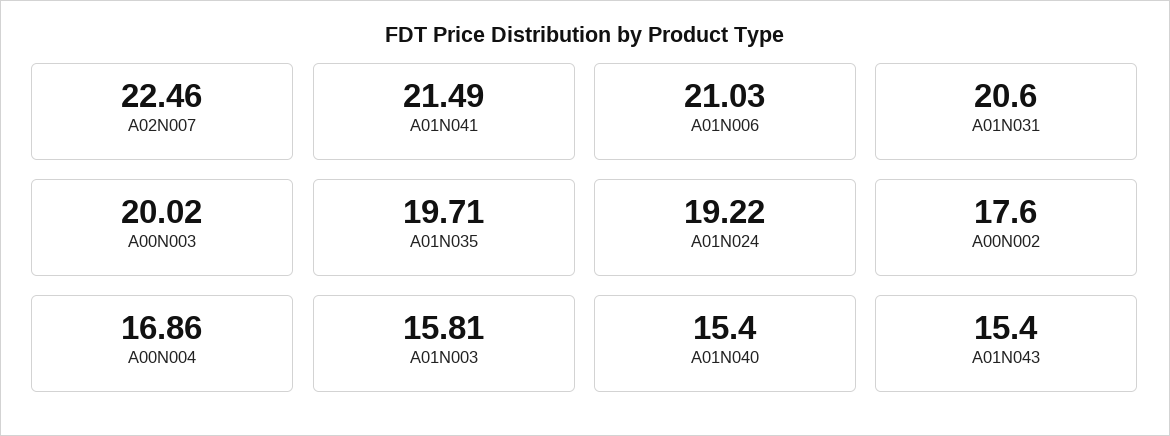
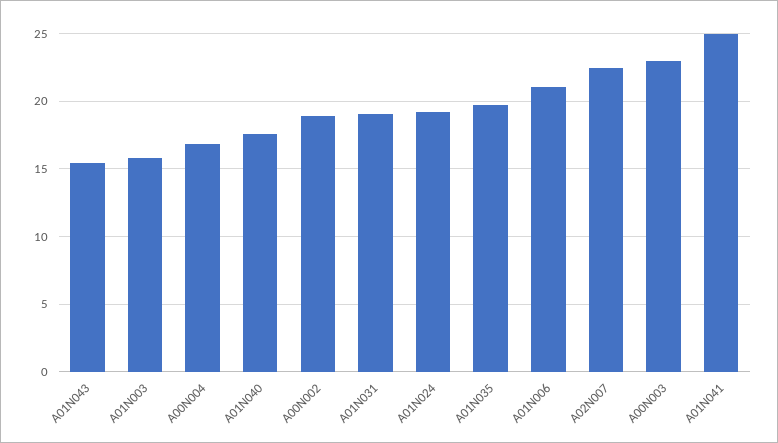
A01N041: 21.49 -> 25
A01N031: 20.6 -> 19
A00N003: 20.02 -> 23
A00N002: 17.6 -> 19
A01N040: 15.4 -> 17.5

